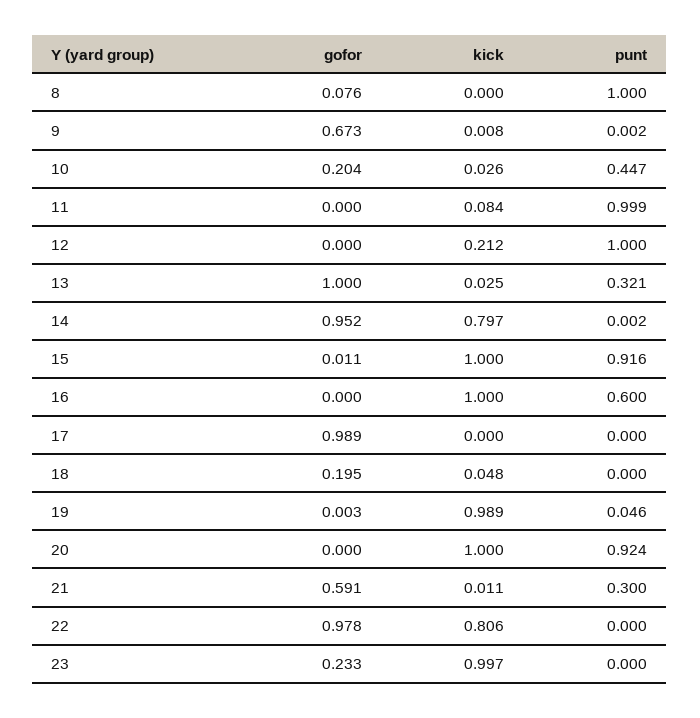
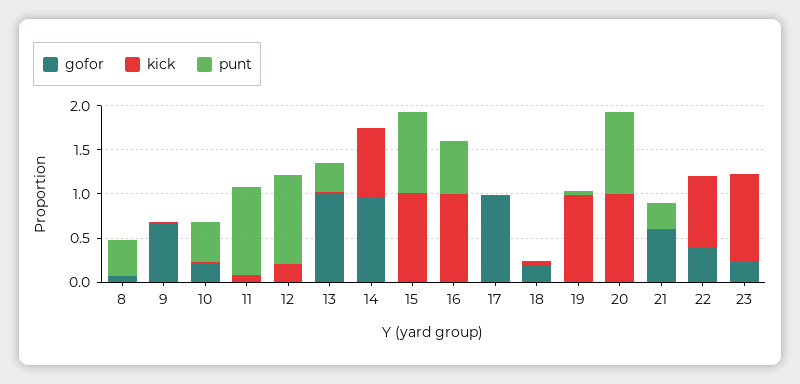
punt, 8: 1 -> 0.4
gofor, 22: 0.978 -> 0.4

